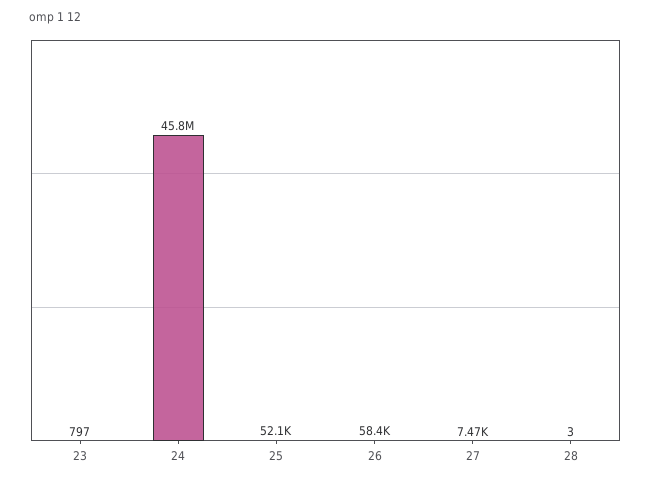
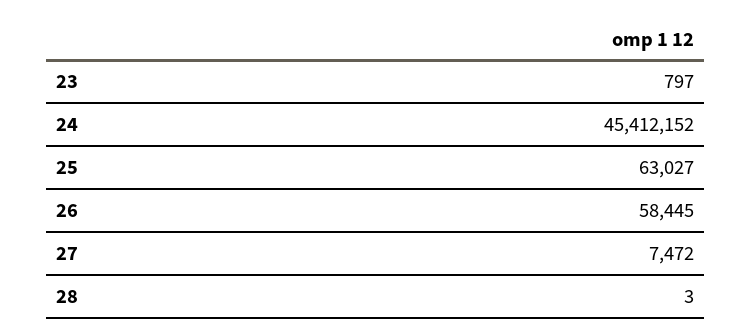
24: 45800000 -> 45412152
25: 52100 -> 63027

